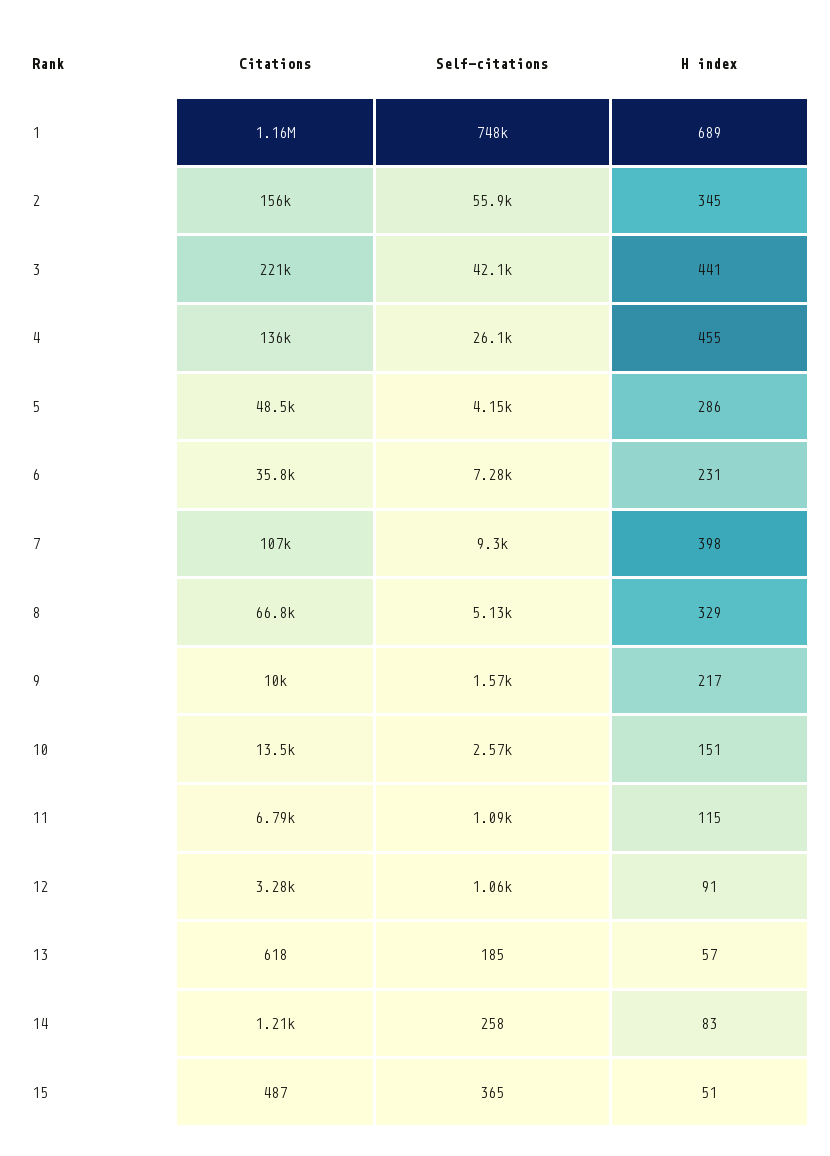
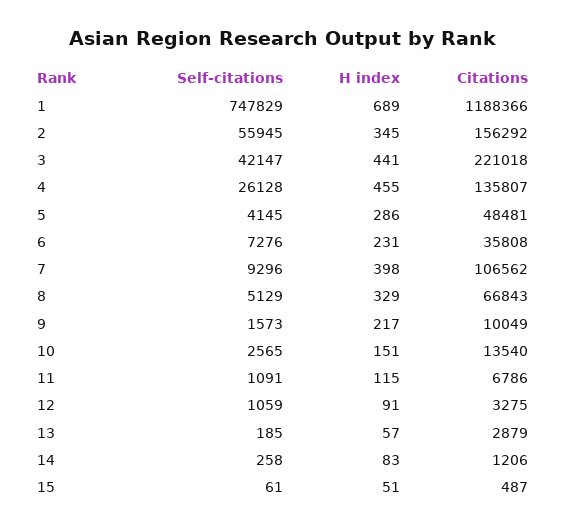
Citations, 1: 1160000 -> 1188366
Citations, 13: 618 -> 2879
Self-citations, 15: 365 -> 61

